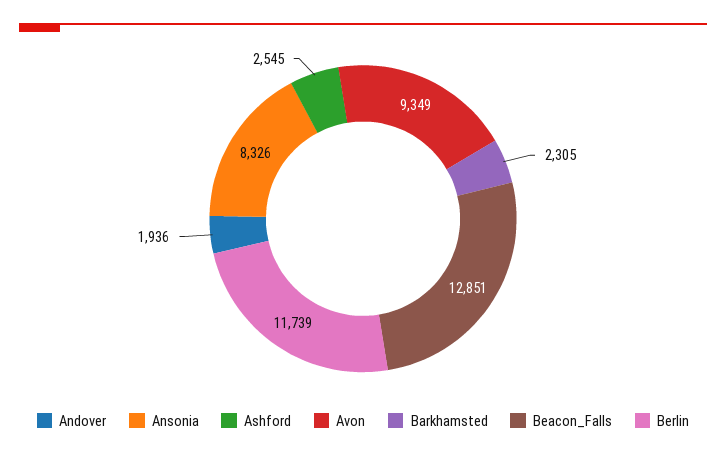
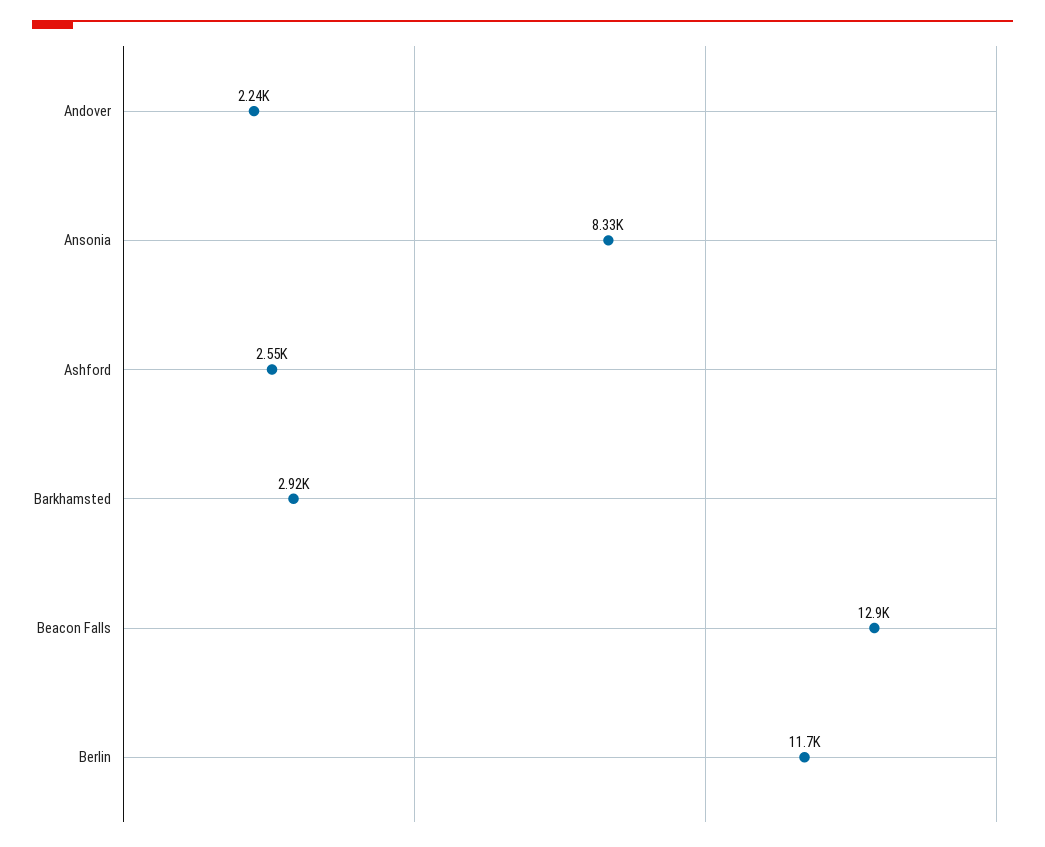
Andover: 1936 -> 2240
Avon: 9349 -> none
Barkhamsted: 2305 -> 2920

